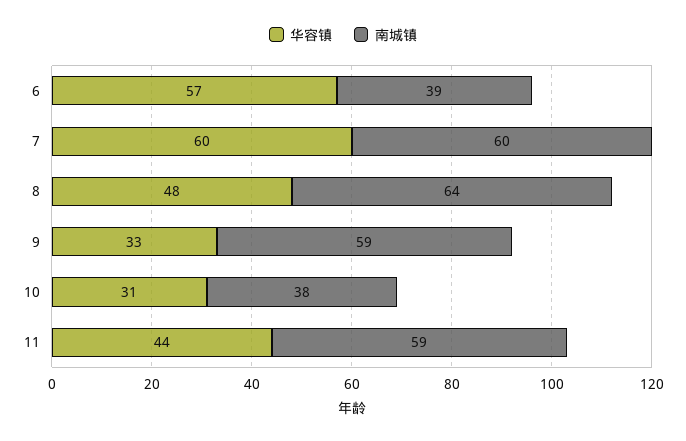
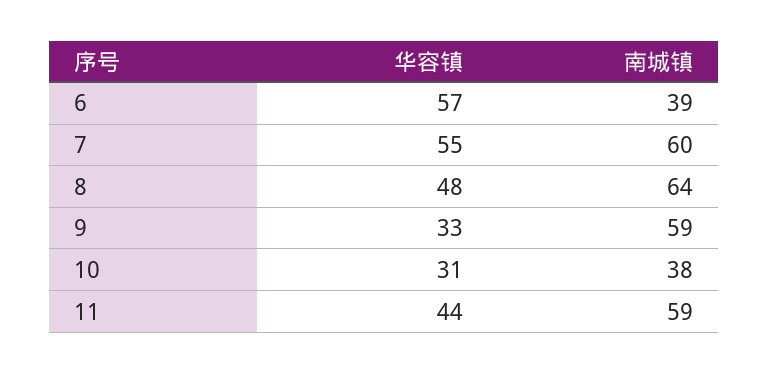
华容镇, 7: 60 -> 55

